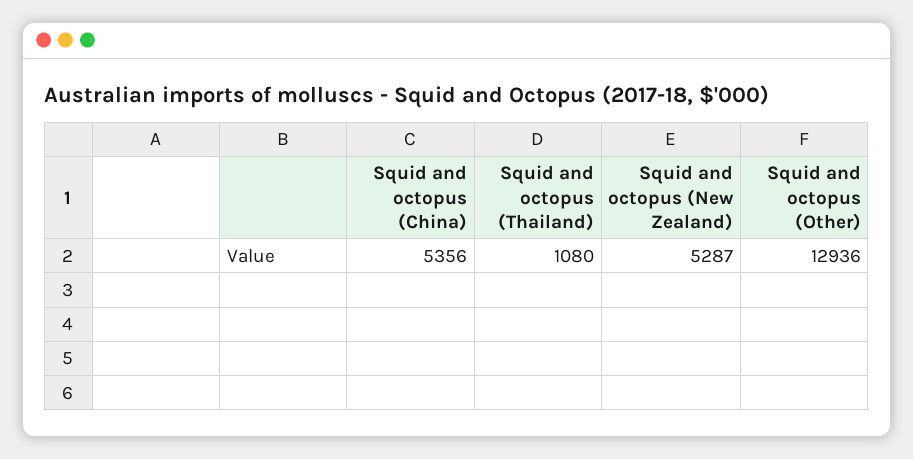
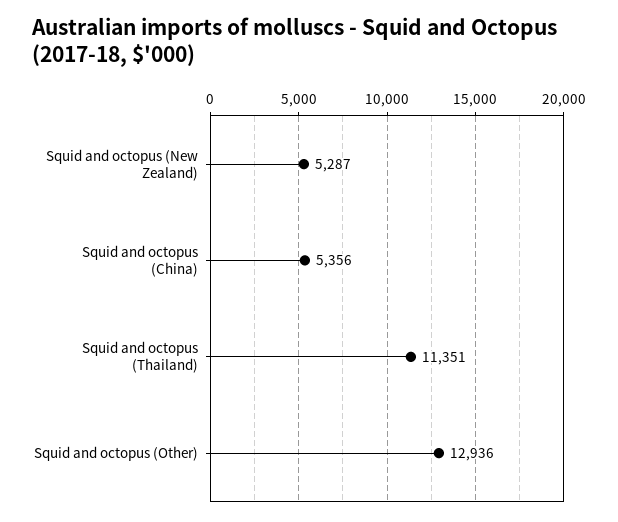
Squid and octopus (Thailand): 1080 -> 11351

